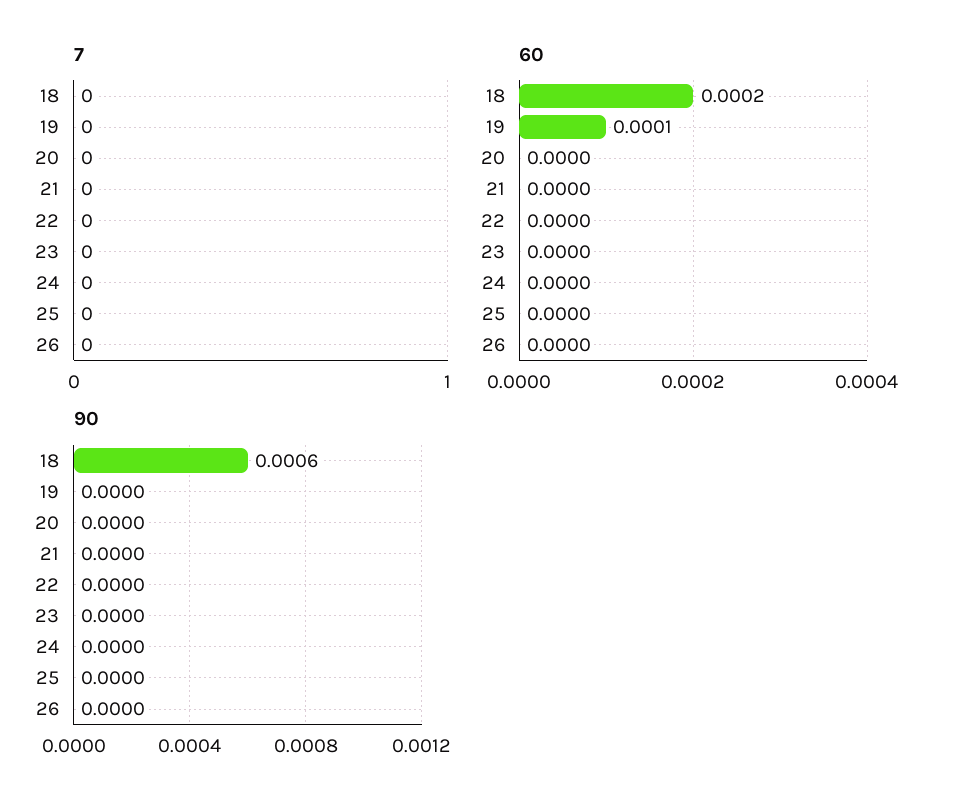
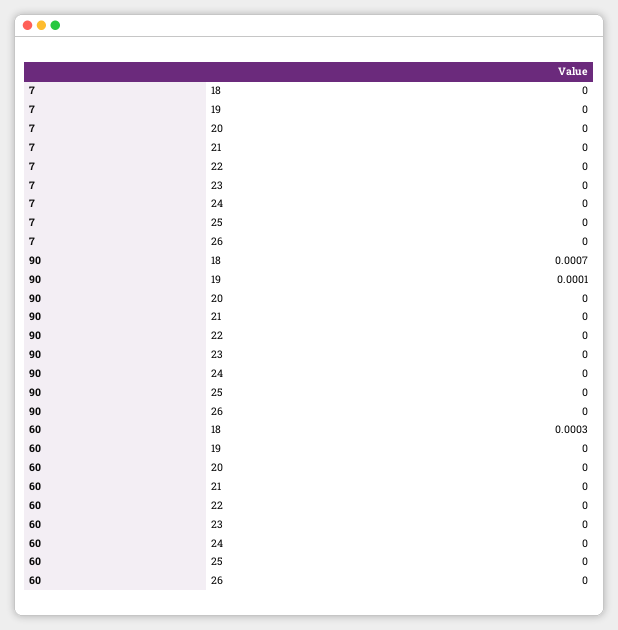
60, 18: 0.0002 -> 0.0003
60, 19: 0.0001 -> 0
90, 18: 0.0006 -> 0.0007
90, 19: 0 -> 0.0001

